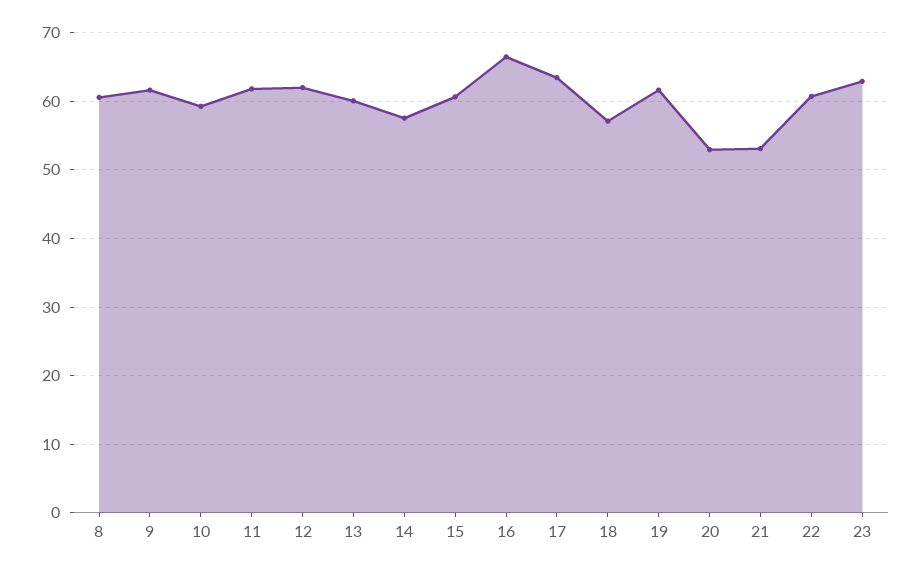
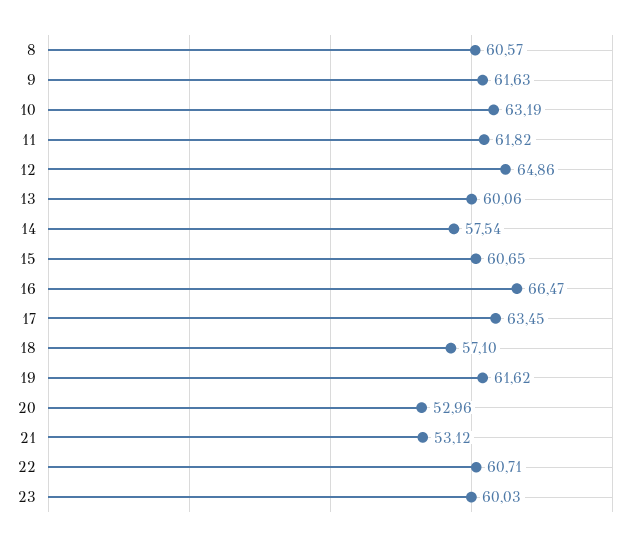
10: 59 -> 63.19
12: 62 -> 64.86
23: 63 -> 60.03

